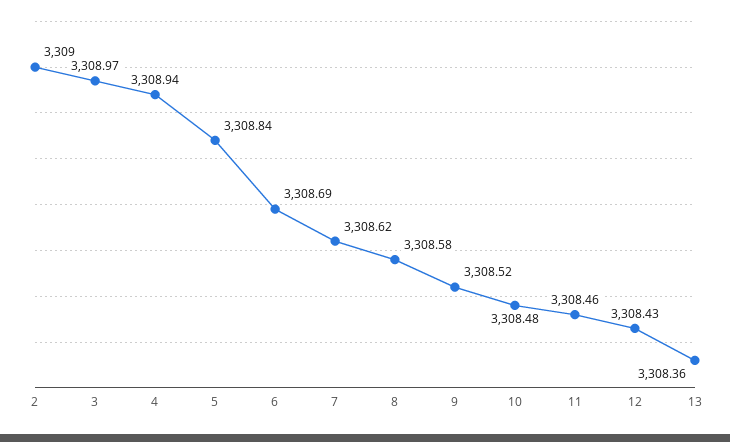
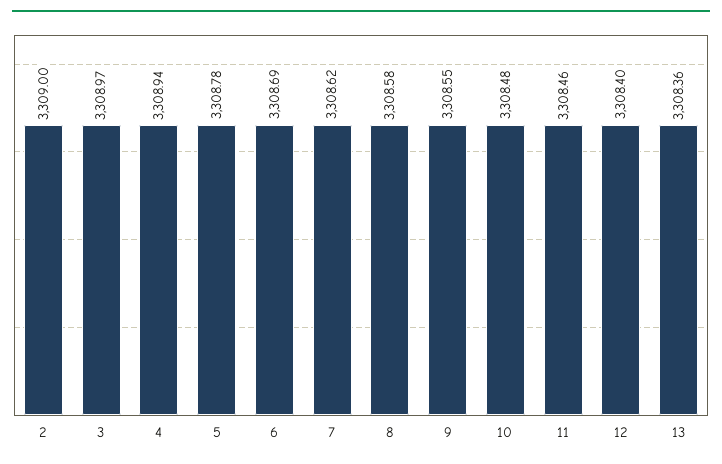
5: 3308.84 -> 3308.78
9: 3308.52 -> 3308.55
12: 3308.43 -> 3308.4

